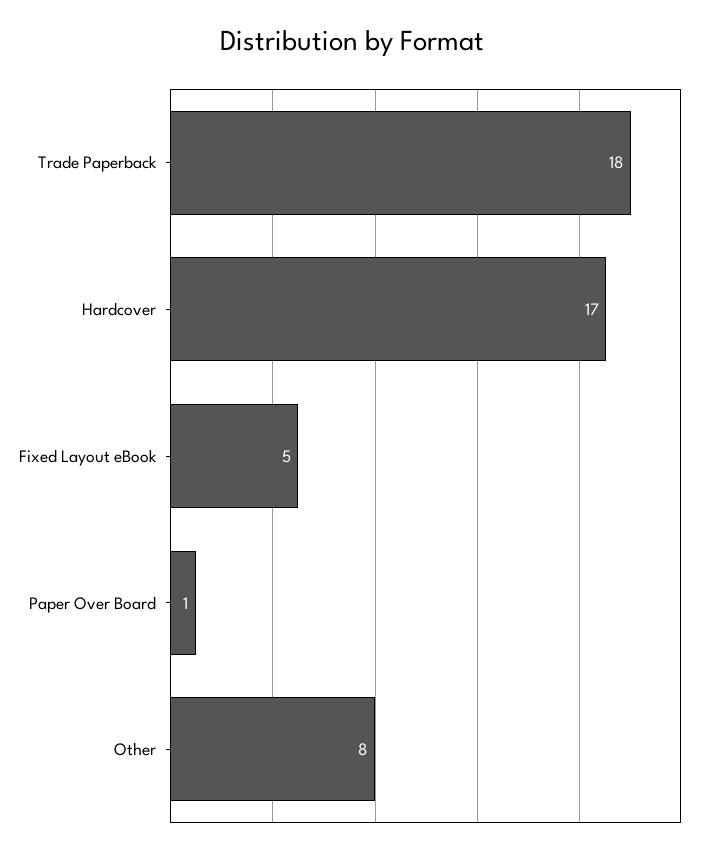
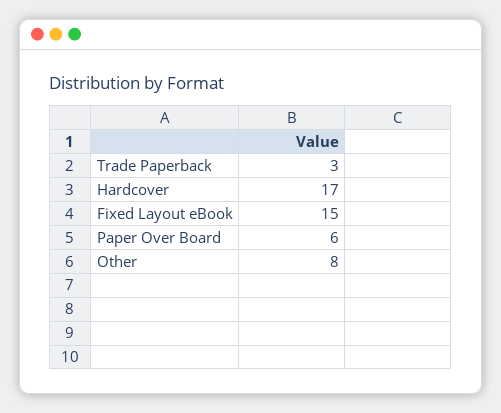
Trade Paperback: 18 -> 3
Fixed Layout eBook: 5 -> 15
Paper Over Board: 1 -> 6

